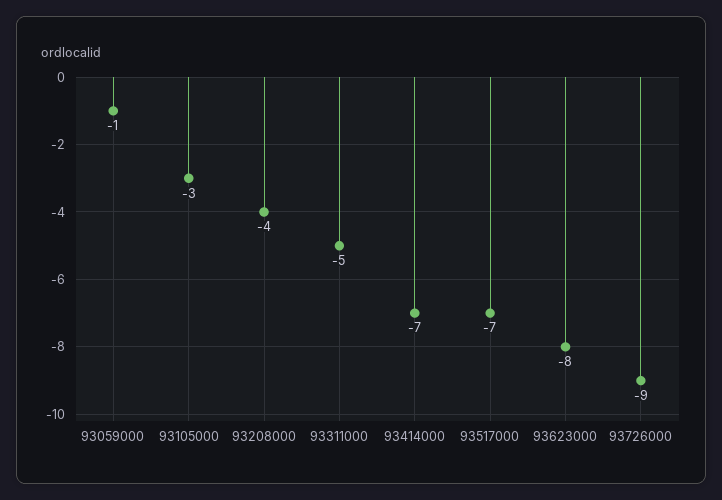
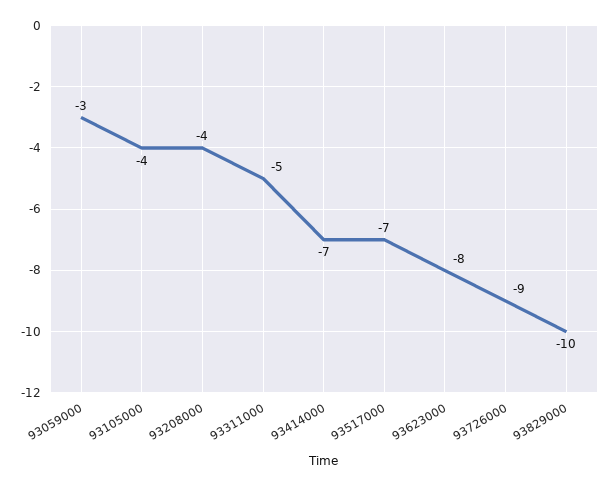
93059000: -1 -> -3
93105000: -3 -> -4
93829000: none -> -10

